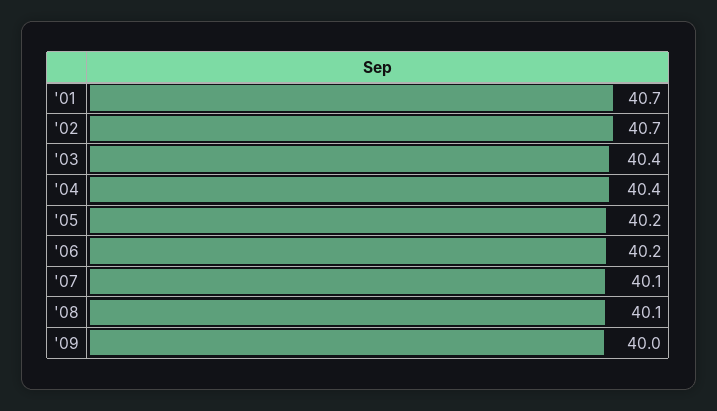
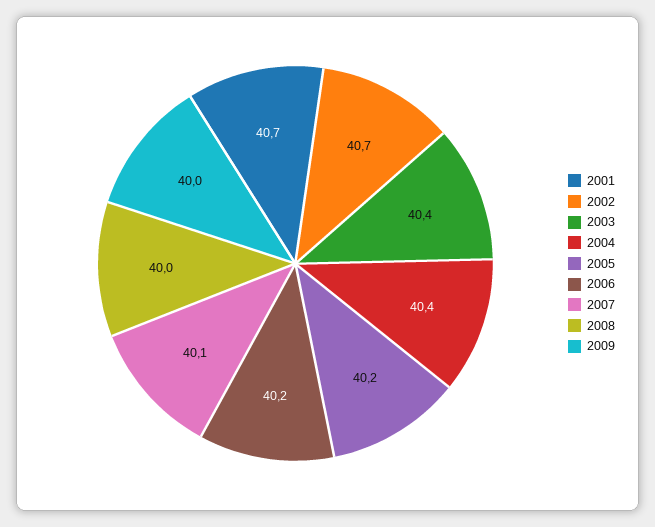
'08: 40.1 -> 40

